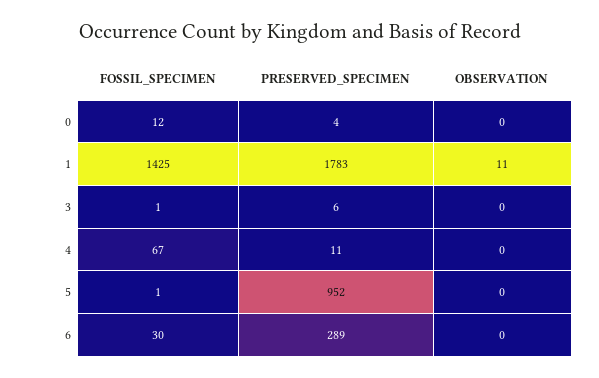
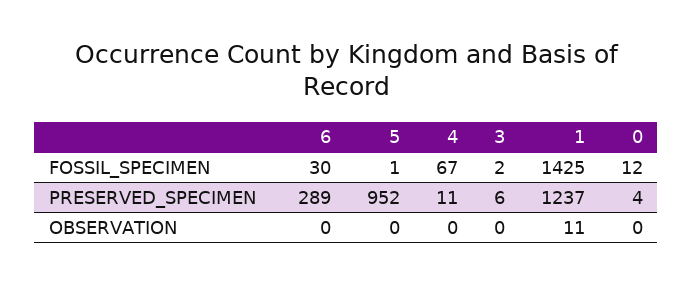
PRESERVED_SPECIMEN, 1: 1783 -> 1237
FOSSIL_SPECIMEN, 3: 1 -> 2

